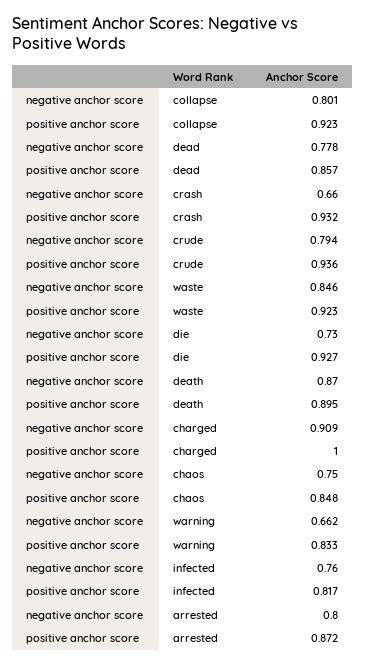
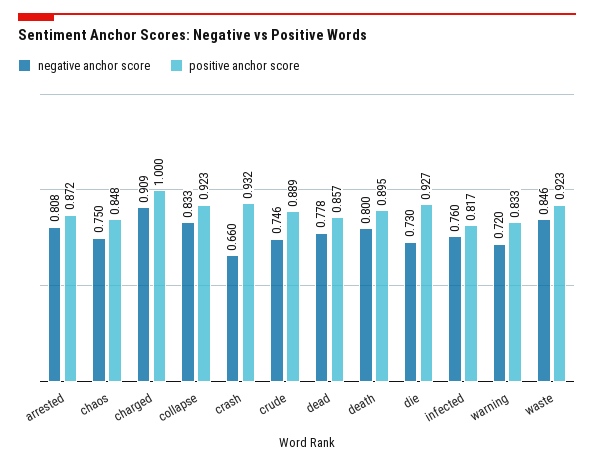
negative anchor score, collapse: 0.801 -> 0.833
negative anchor score, crude: 0.794 -> 0.746
positive anchor score, crude: 0.936 -> 0.889
negative anchor score, death: 0.87 -> 0.8
negative anchor score, warning: 0.662 -> 0.72
negative anchor score, arrested: 0.8 -> 0.808

